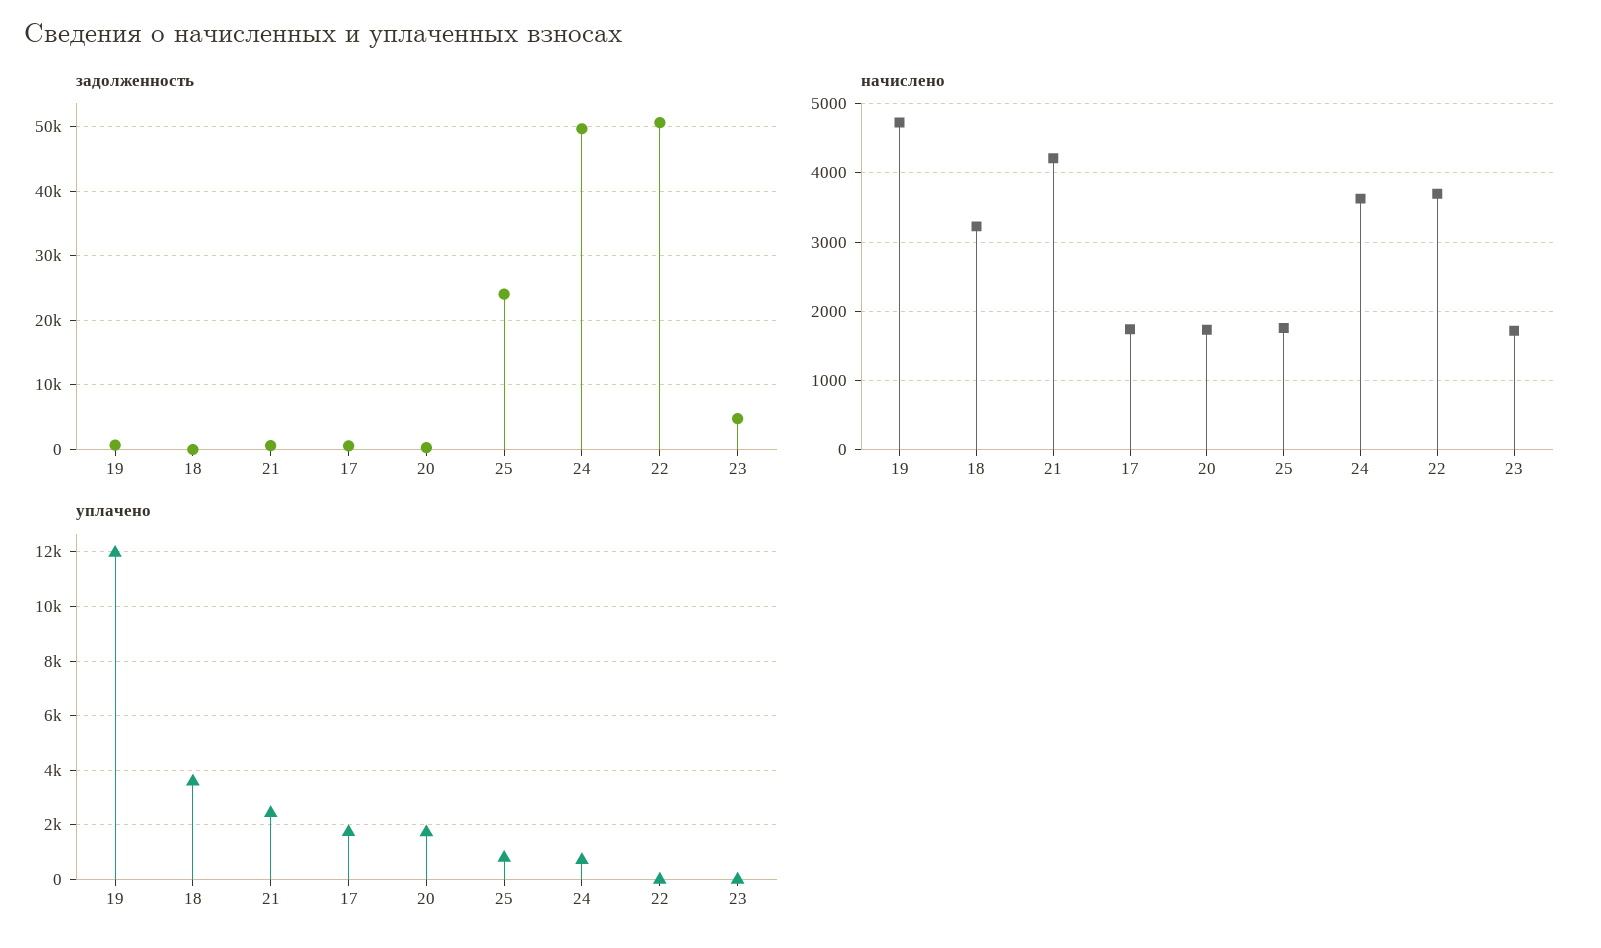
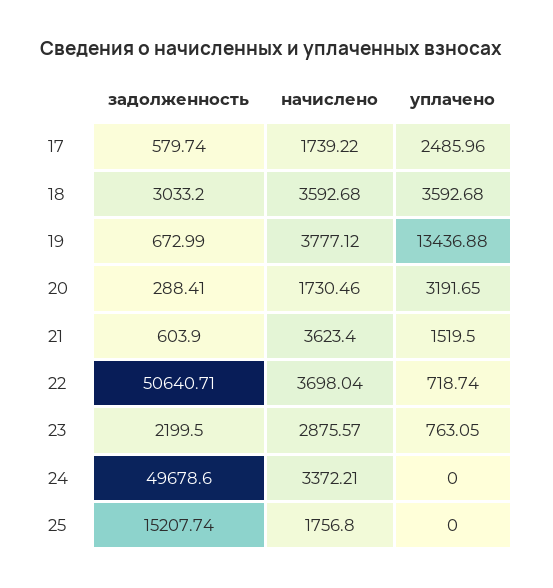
задолженность, 18: 0 -> 3033.2
задолженность, 25: 24000 -> 15207.74
задолженность, 23: 5000 -> 2199.5
начислено, 19: 4700 -> 3777.12
начислено, 18: 3200 -> 3592.68
начислено, 21: 4200 -> 3623.4
начислено, 24: 3600 -> 3372.21
начислено, 23: 1700 -> 2875.57
уплачено, 19: 12000 -> 13436.88
уплачено, 21: 2500 -> 1519.5
уплачено, 17: 1750 -> 2485.96
уплачено, 20: 1750 -> 3191.65
уплачено, 25: 750 -> 0
уплачено, 24: 750 -> 0
уплачено, 22: 0 -> 718.74
уплачено, 23: 0 -> 763.05

